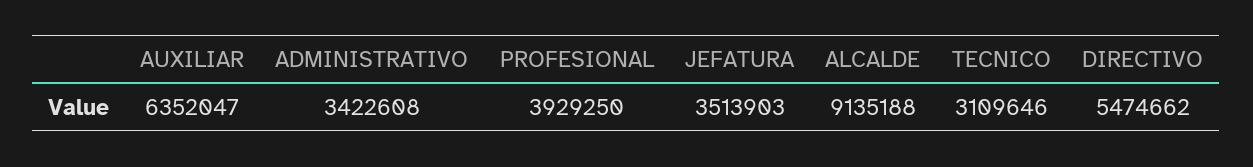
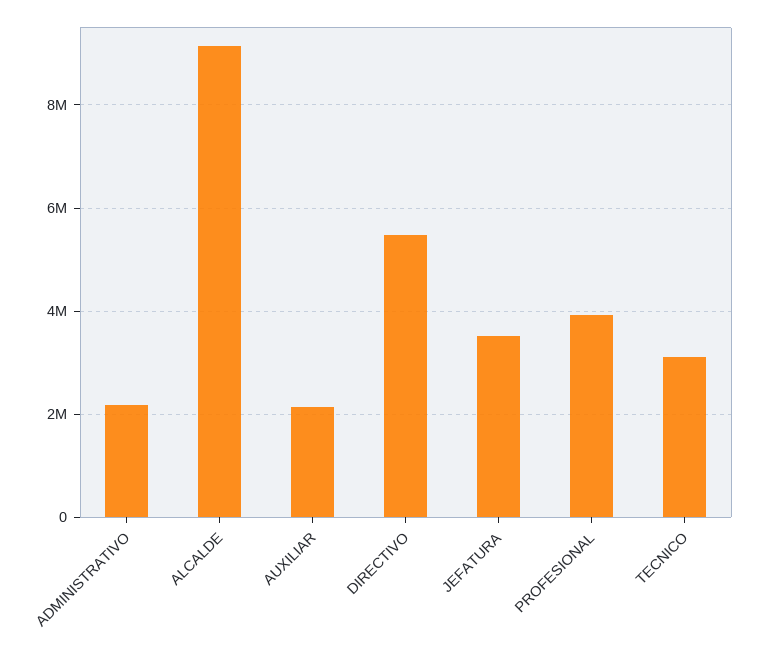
AUXILIAR: 6352047 -> 2200000
ADMINISTRATIVO: 3422608 -> 2200000

